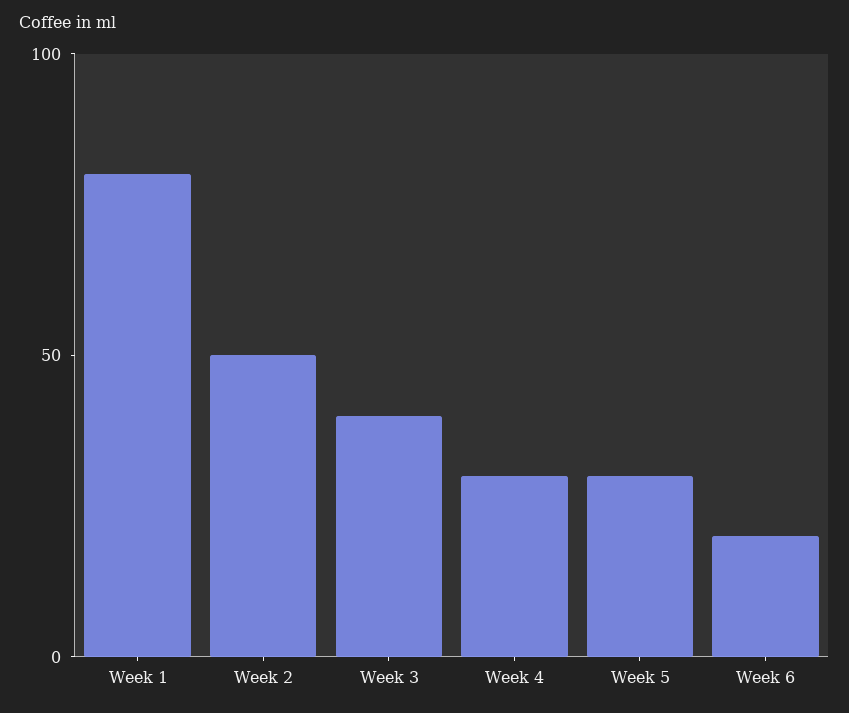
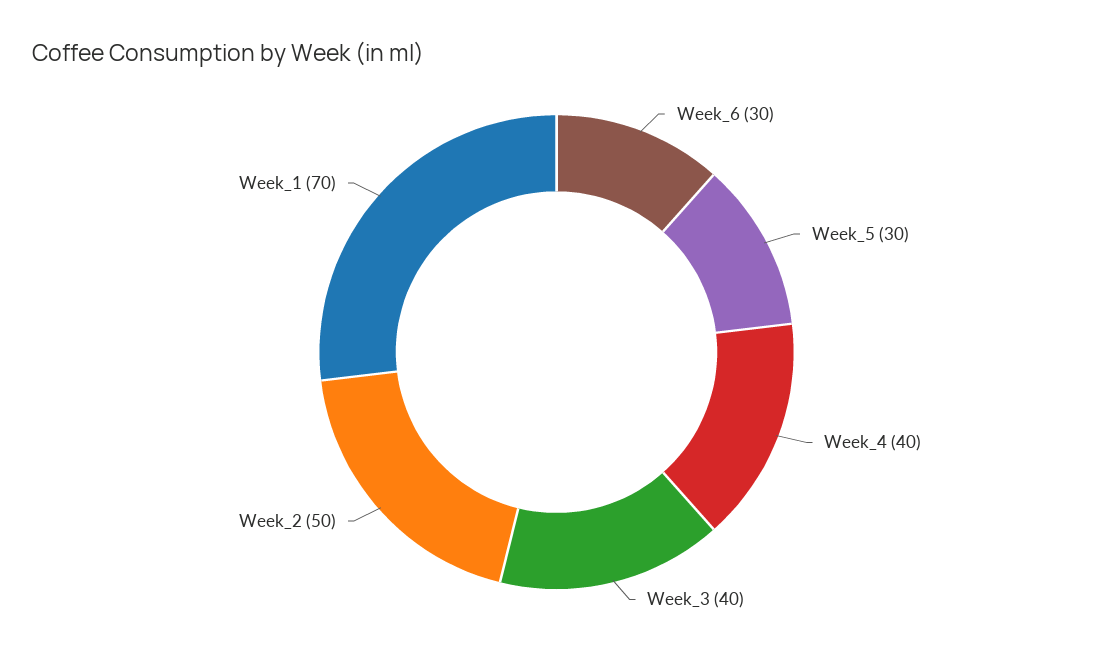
Week 1: 80 -> 70
Week 4: 30 -> 40
Week 6: 20 -> 30

